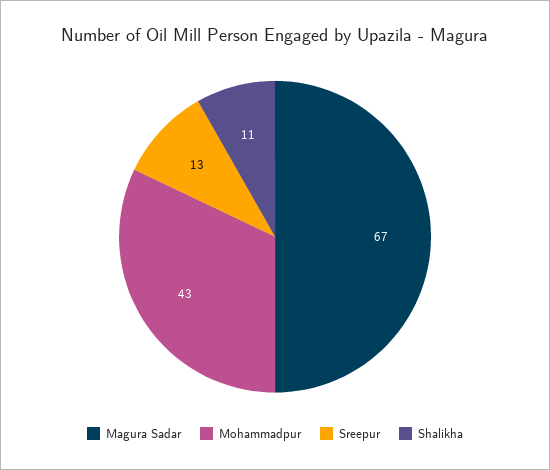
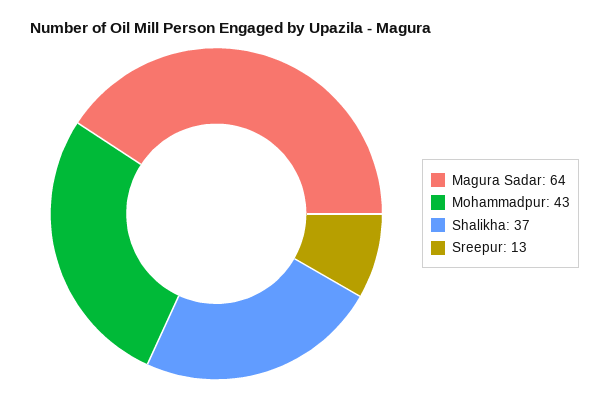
Magura Sadar: 67 -> 64
Shalikha: 11 -> 37

